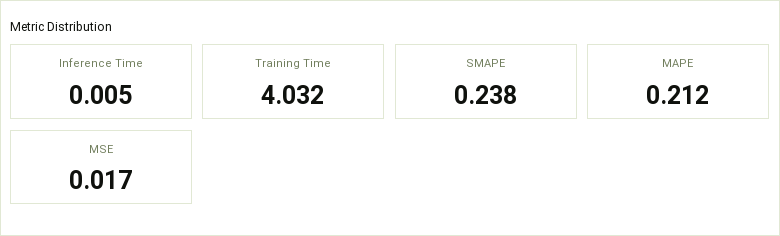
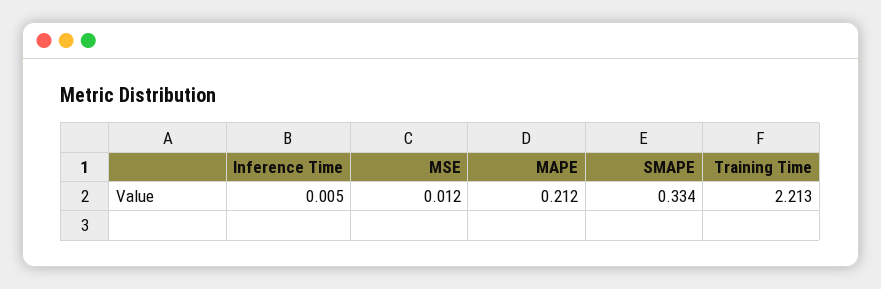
Training Time: 4.032 -> 2.213
SMAPE: 0.238 -> 0.334
MSE: 0.017 -> 0.012

